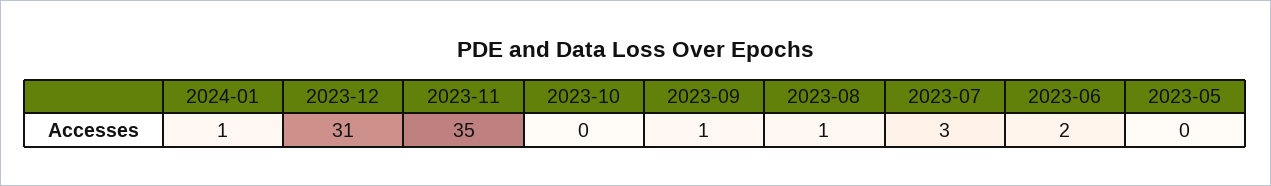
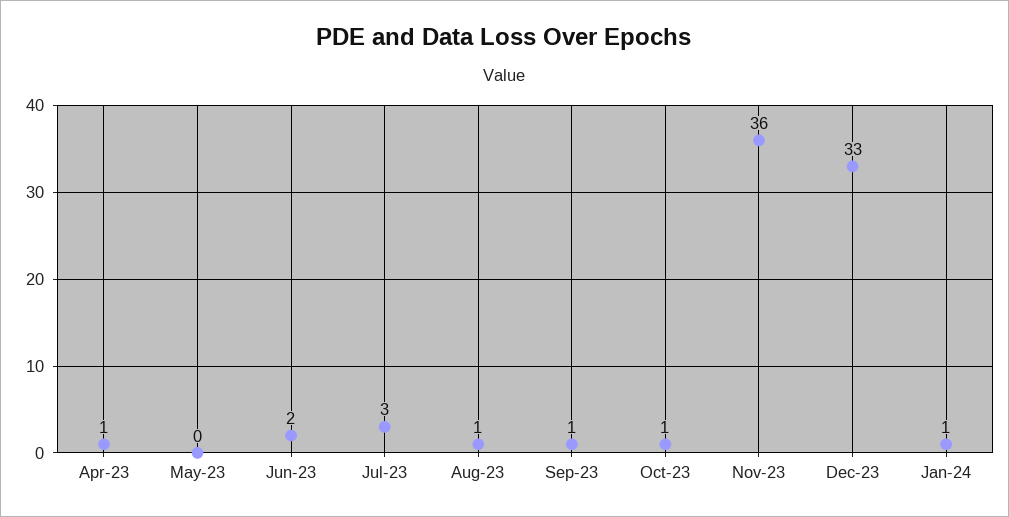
2023-12: 31 -> 33
2023-11: 35 -> 36
2023-10: 0 -> 1
Apr-23: none -> 1

